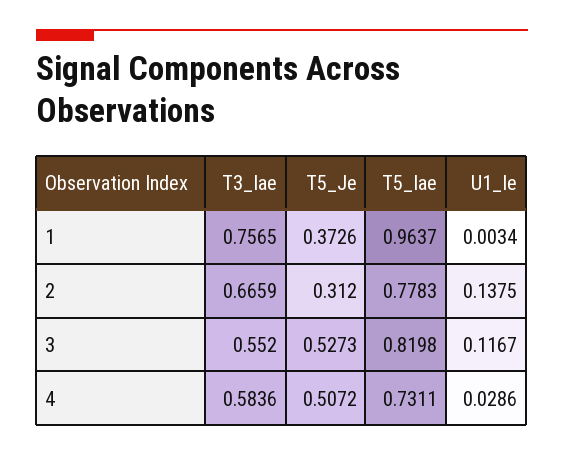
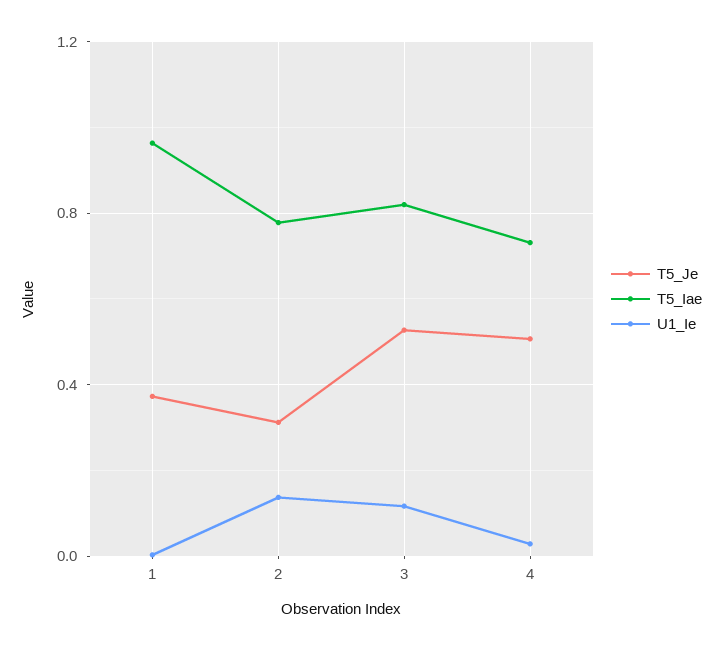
T3_Iae, 1: 0.7565 -> none
T3_Iae, 2: 0.6659 -> none
T3_Iae, 3: 0.552 -> none
T3_Iae, 4: 0.5836 -> none

